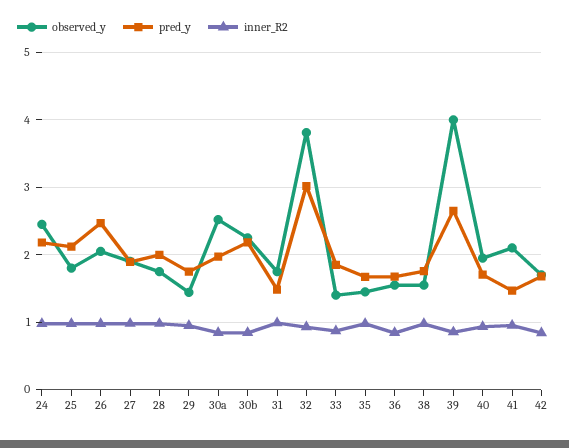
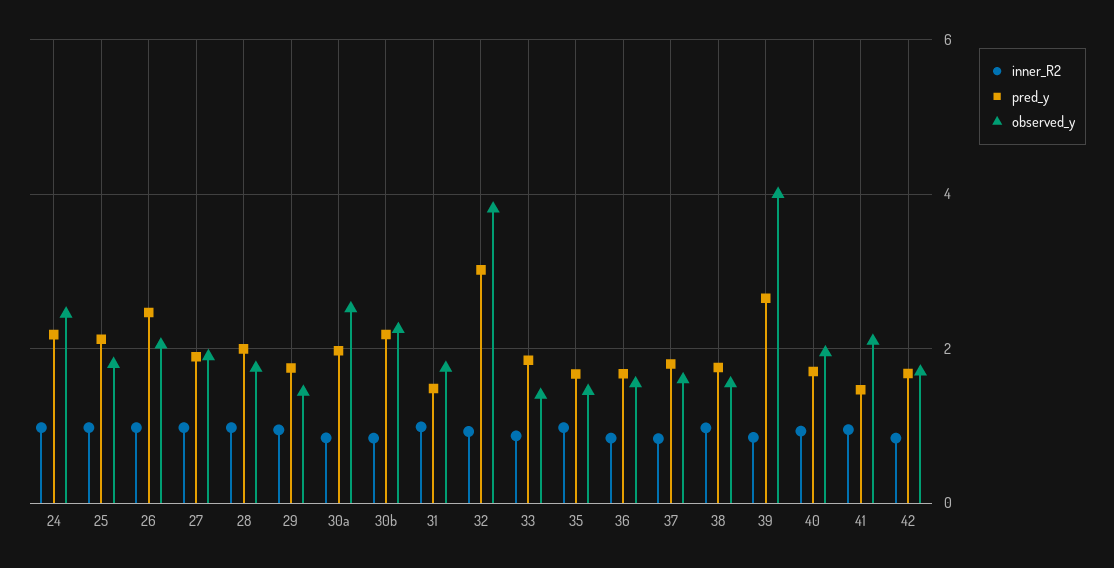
inner_R2, 37: none -> 0.8
pred_y, 37: none -> 1.8
observed_y, 37: none -> 1.6

